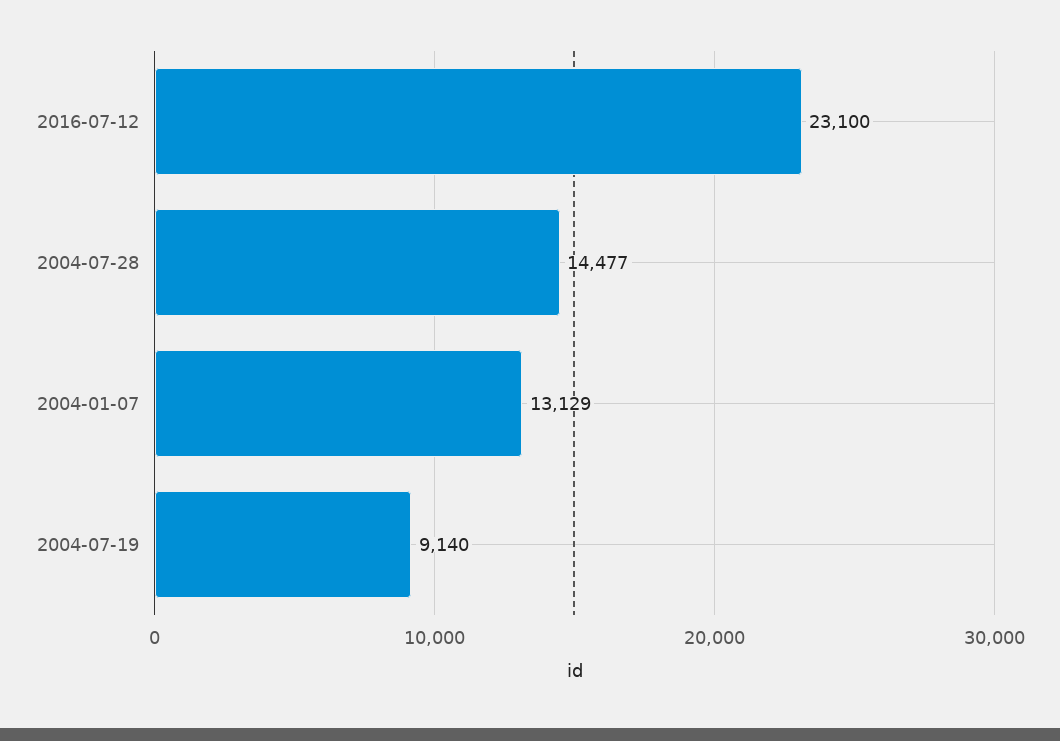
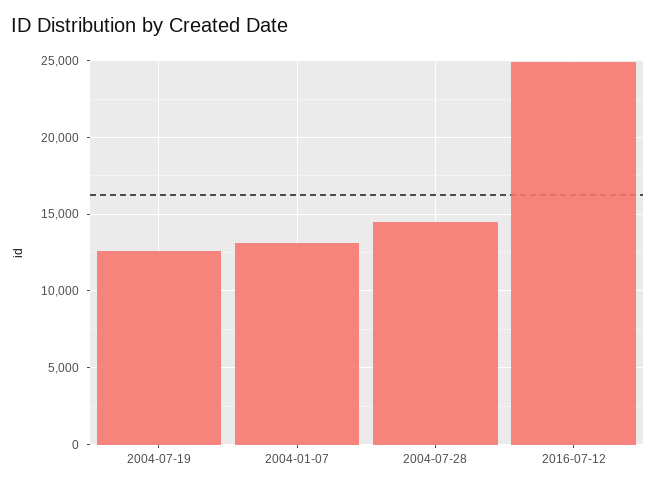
2016-07-12: 23100 -> 25000
2004-07-19: 9140 -> 12500

